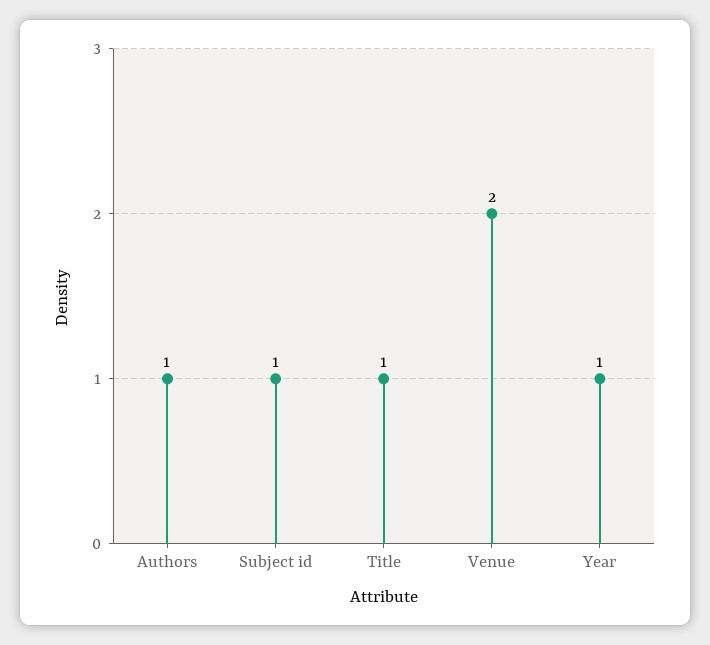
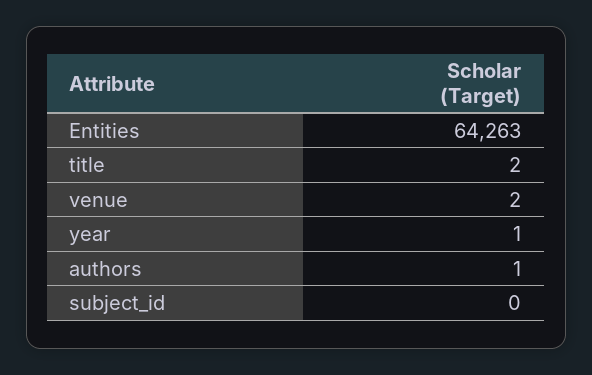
Subject id: 1 -> 0
Title: 1 -> 2
Entities: none -> 64263

